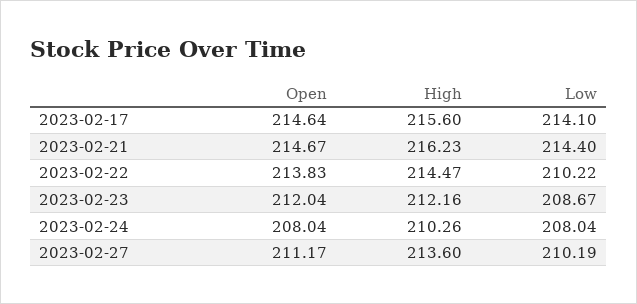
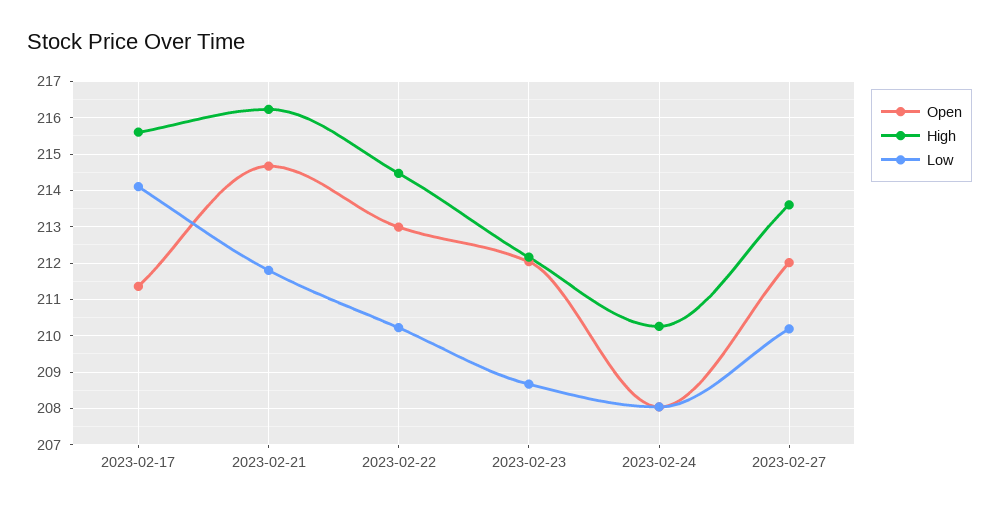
Open, 2023-02-17: 214.64 -> 211.4
Low, 2023-02-21: 214.4 -> 211.8
Open, 2023-02-22: 213.83 -> 213
Open, 2023-02-27: 211.17 -> 212

